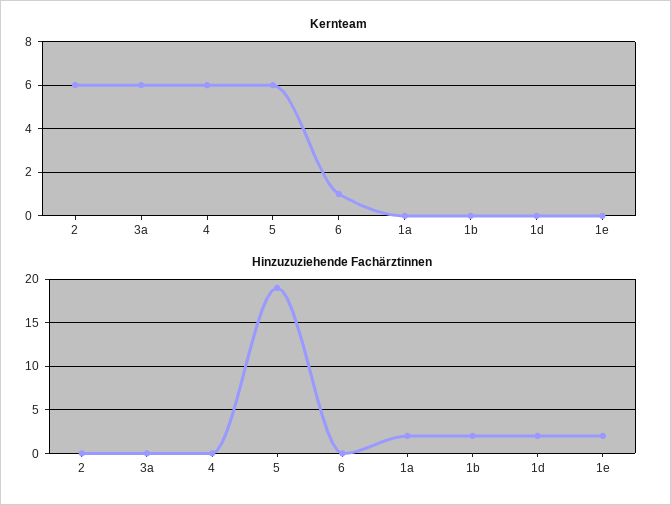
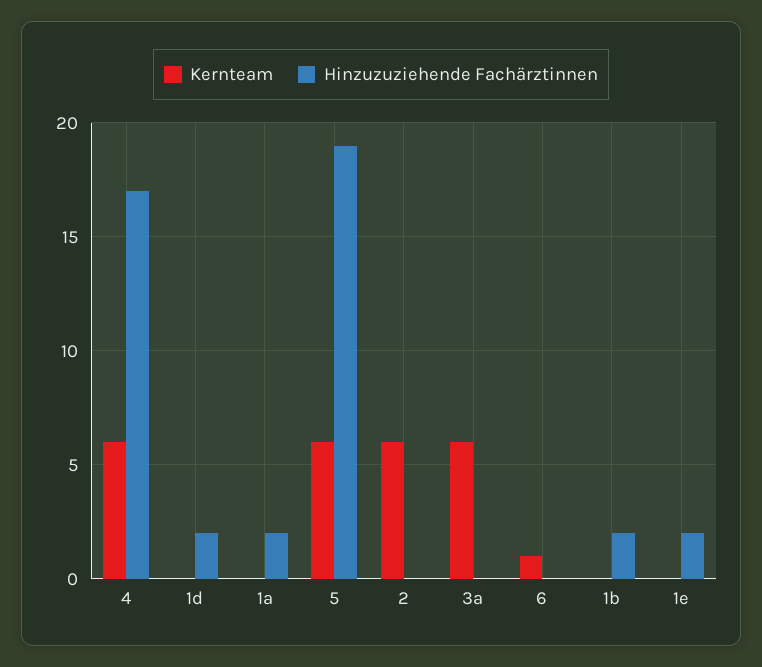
Hinzuzuziehende Fachärztinnen, 4: 0 -> 17

